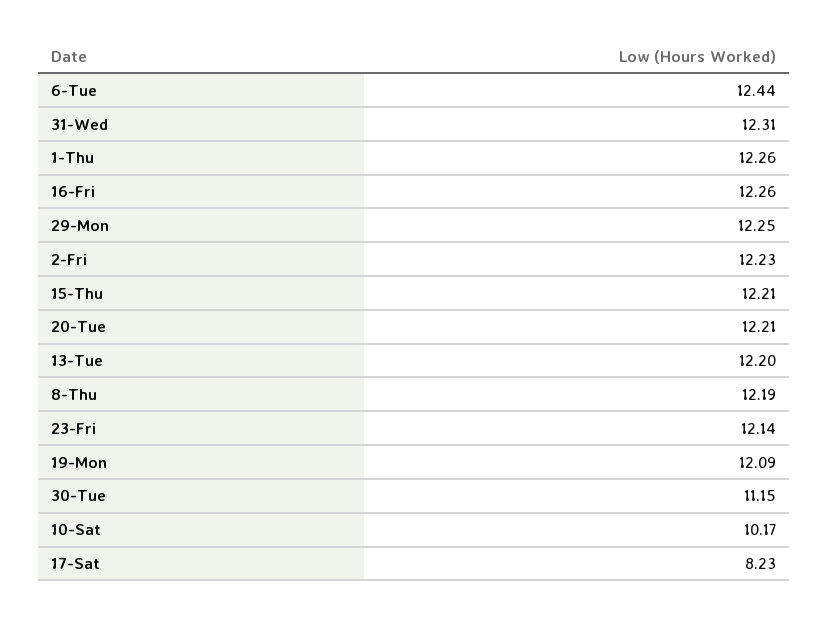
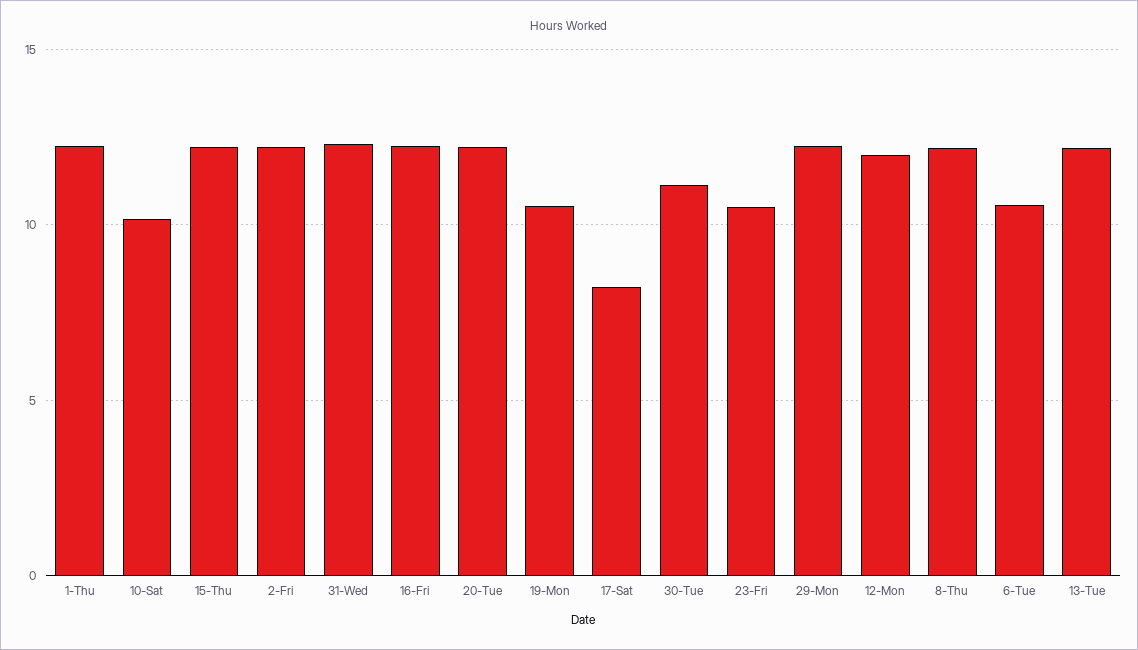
6-Tue: 12.44 -> 10.5
23-Fri: 12.14 -> 10.5
19-Mon: 12.09 -> 10.5
12-Mon: none -> 12

